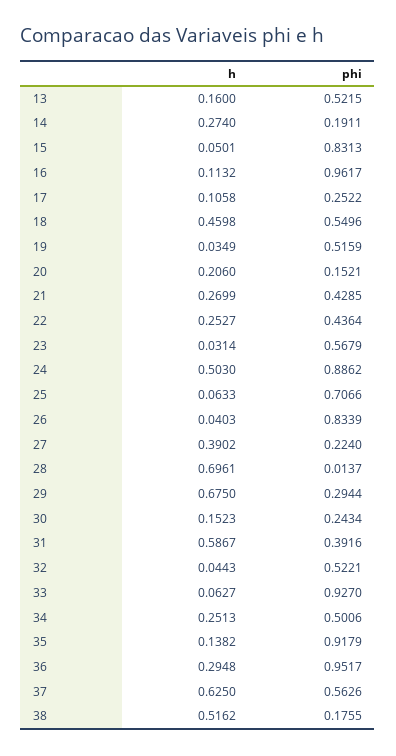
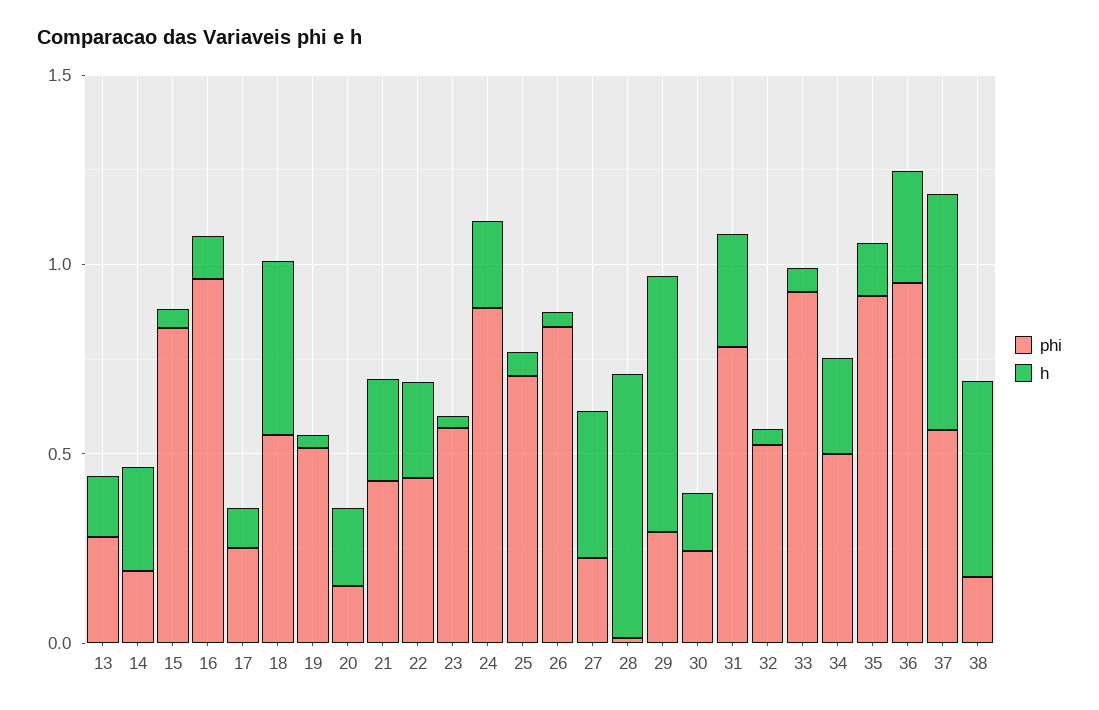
phi, 13: 0.5215 -> 0.3
h, 24: 0.503 -> 0.2
h, 31: 0.5867 -> 0.3
phi, 31: 0.3916 -> 0.8

